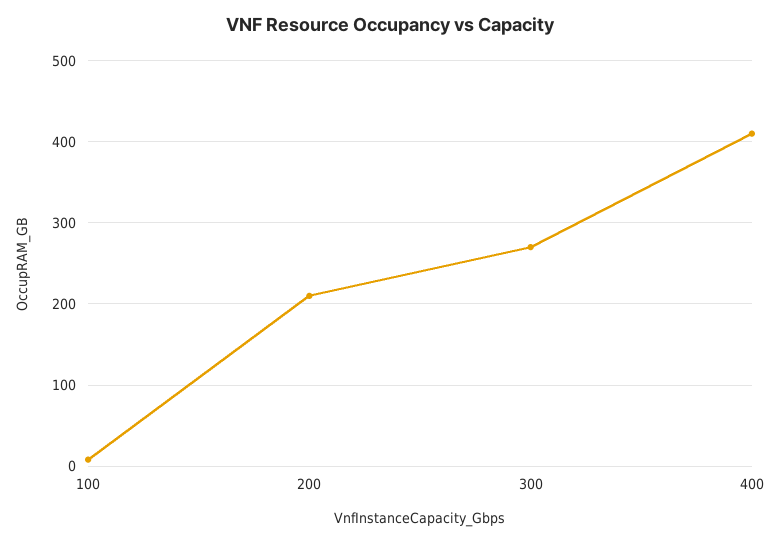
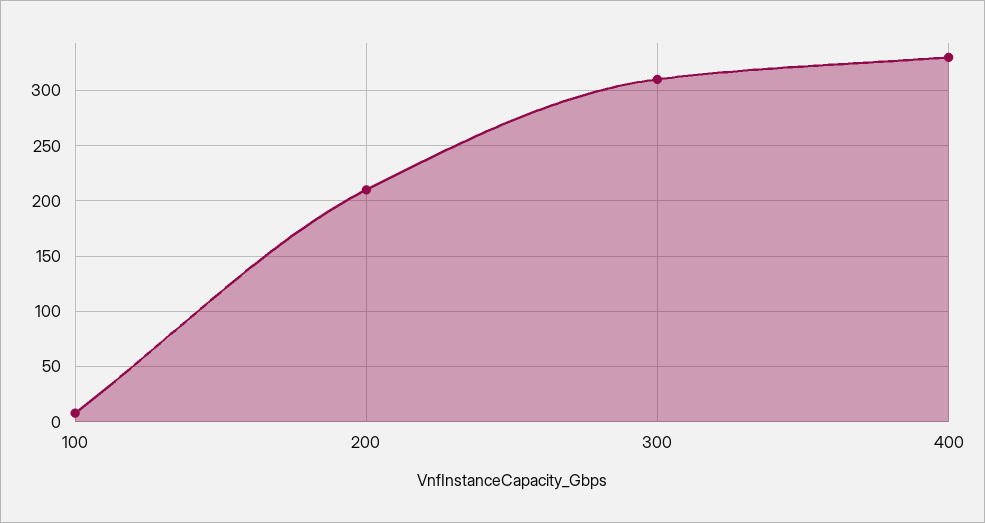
300: 270 -> 310
400: 410 -> 330

